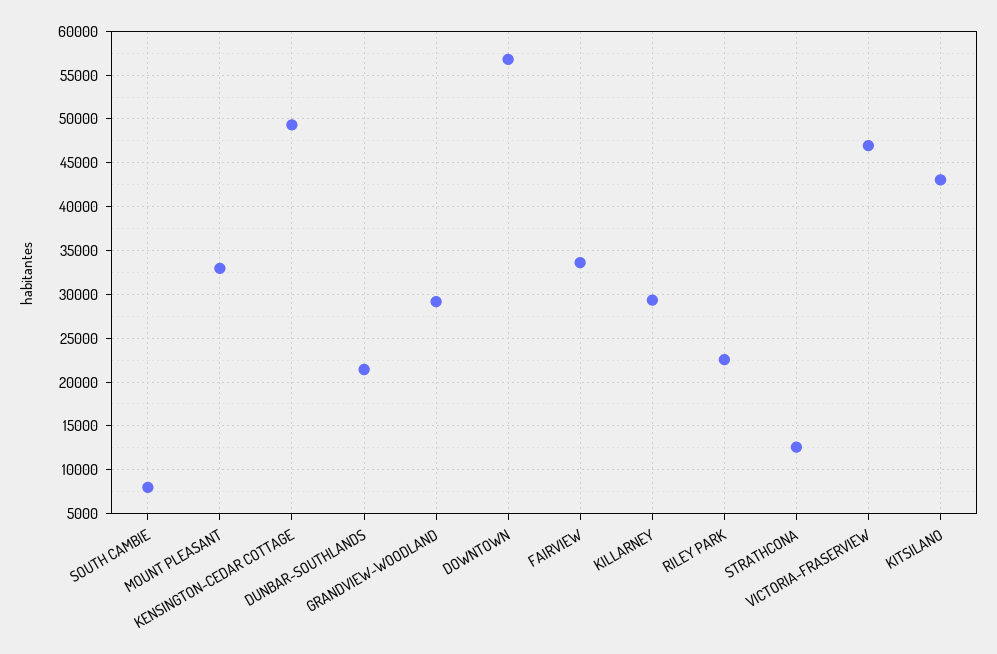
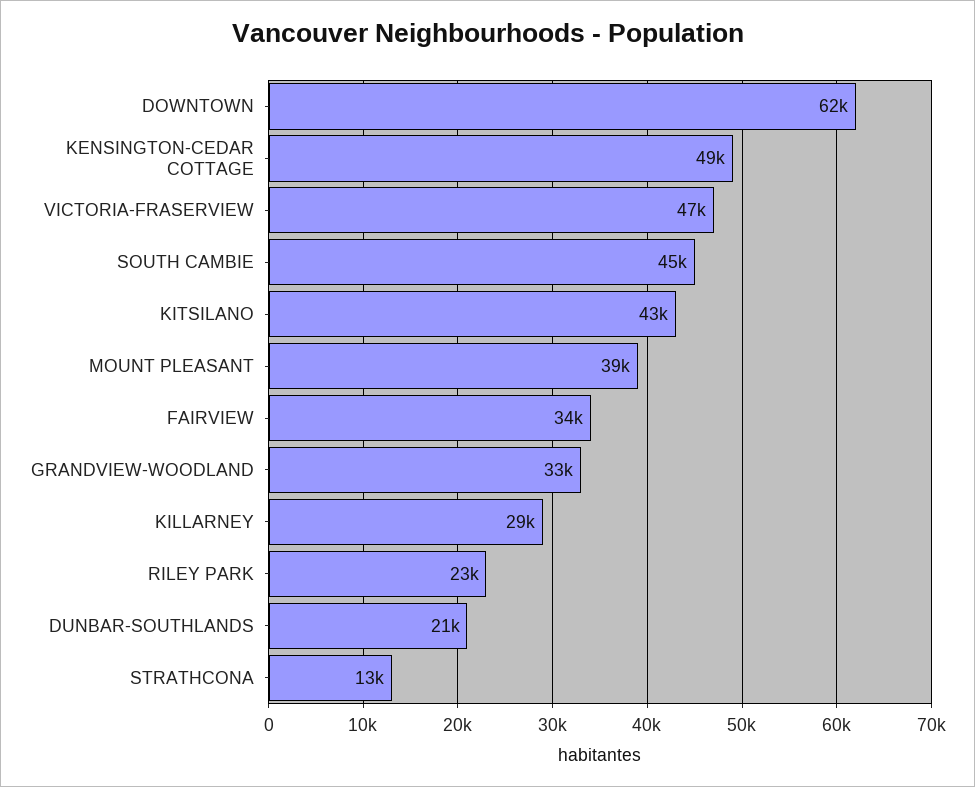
SOUTH CAMBIE: 8000 -> 45000
MOUNT PLEASANT: 33000 -> 39000
GRANDVIEW-WOODLAND: 29000 -> 33000
DOWNTOWN: 57000 -> 62000

